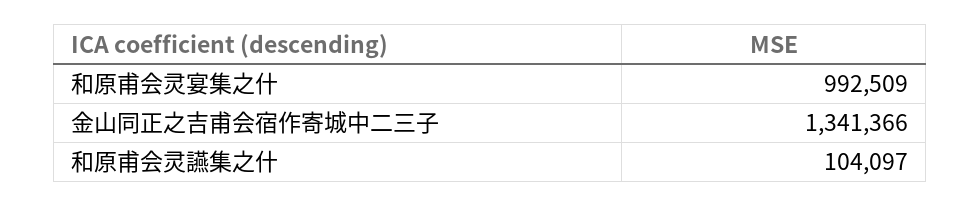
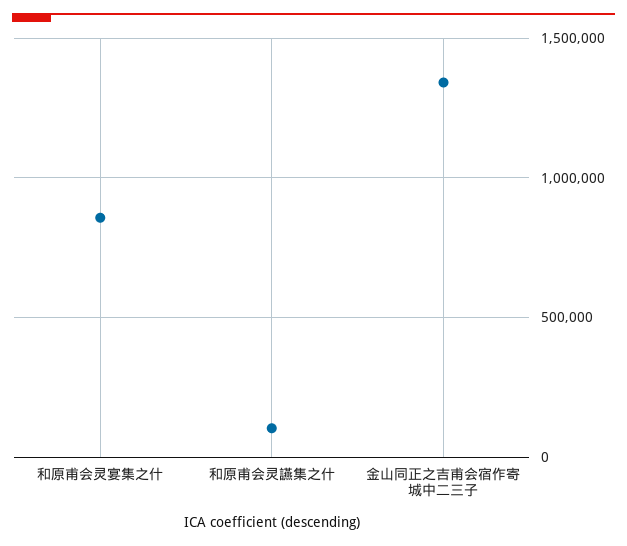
和原甫会灵宴集之什: 992509 -> 850000

